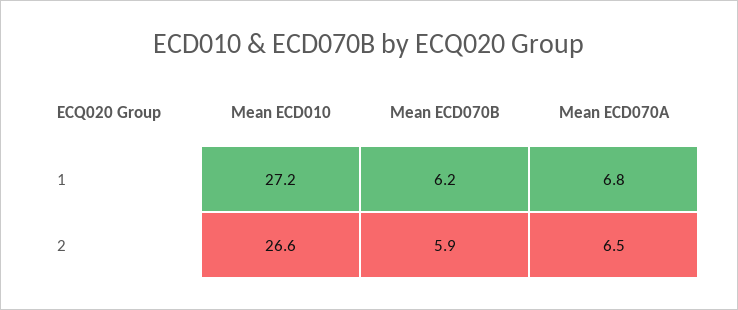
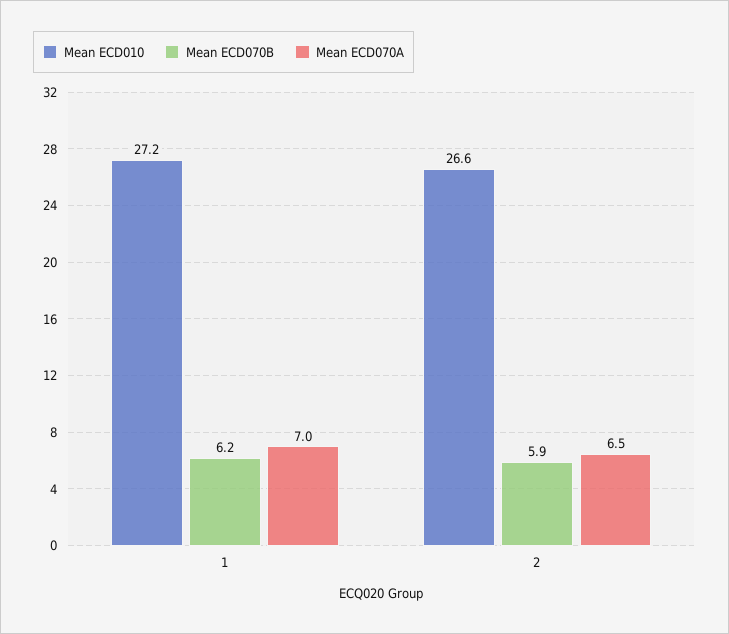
Mean ECD070A, 1: 6.8 -> 7

